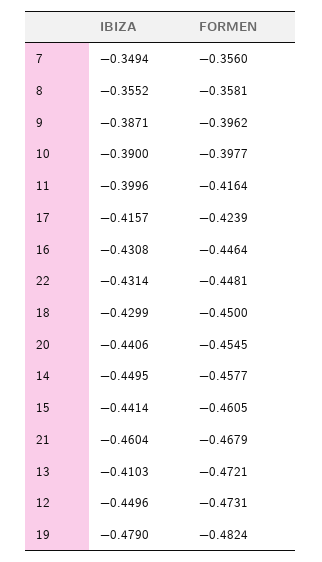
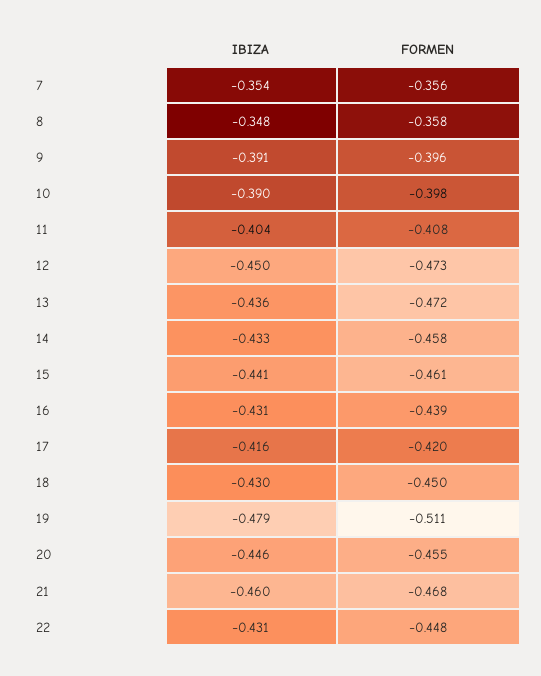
IBIZA, 7: -0.3494 -> -0.354
IBIZA, 8: -0.3552 -> -0.348
IBIZA, 9: -0.3871 -> -0.391
IBIZA, 11: -0.3996 -> -0.404
FORMEN, 11: -0.4164 -> -0.408
FORMEN, 17: -0.4239 -> -0.42
FORMEN, 16: -0.4464 -> -0.439
IBIZA, 20: -0.4406 -> -0.446
IBIZA, 14: -0.4495 -> -0.433
IBIZA, 13: -0.4103 -> -0.436
FORMEN, 19: -0.4824 -> -0.511

